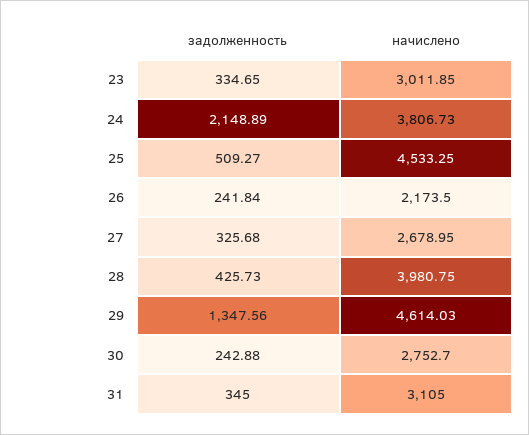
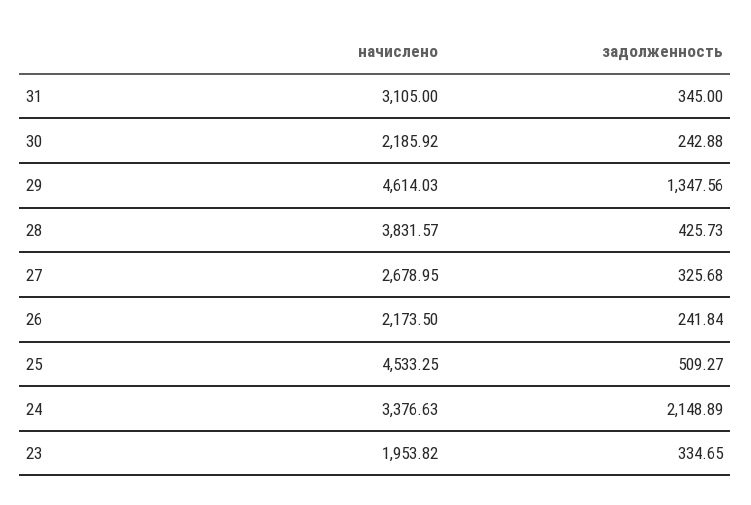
начислено, 23: 3011.85 -> 1953.82
начислено, 24: 3806.73 -> 3376.63
начислено, 28: 3980.75 -> 3831.57
начислено, 30: 2752.7 -> 2185.92

